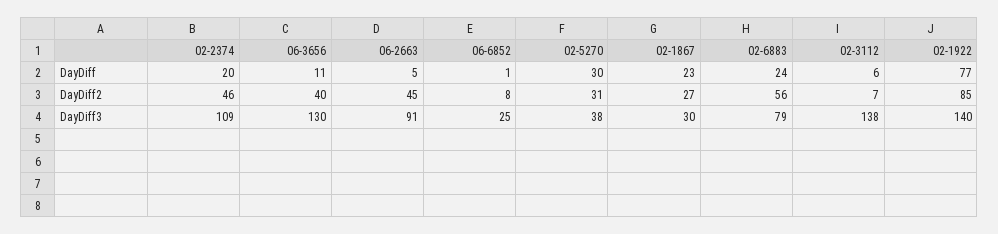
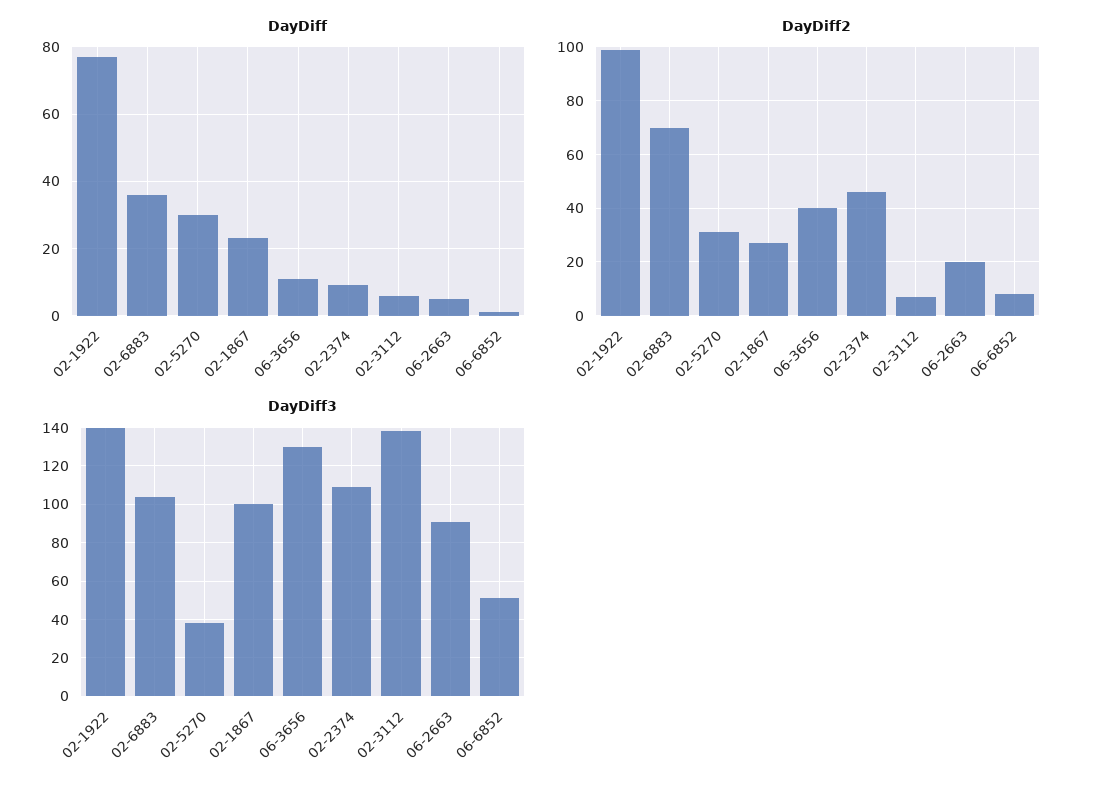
DayDiff, 02-2374: 20 -> 10
DayDiff, 02-6883: 24 -> 35
DayDiff2, 06-2663: 45 -> 20
DayDiff2, 02-6883: 56 -> 70
DayDiff2, 02-1922: 85 -> 100
DayDiff3, 06-6852: 25 -> 50
DayDiff3, 02-1867: 30 -> 100
DayDiff3, 02-6883: 79 -> 105

